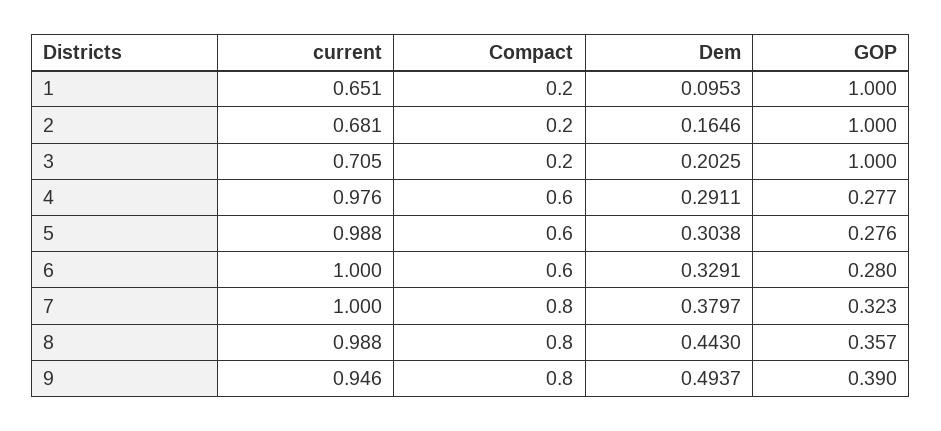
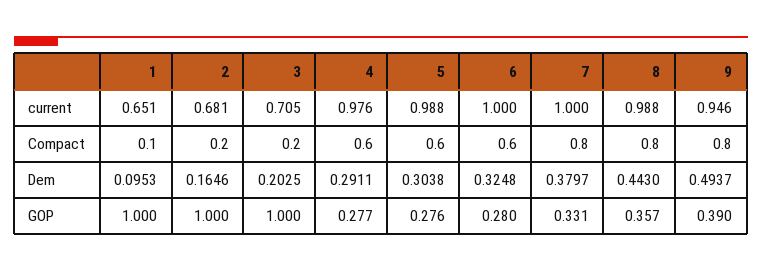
Compact, 1: 0.2 -> 0.1
Dem, 6: 0.3291 -> 0.3248
GOP, 7: 0.323 -> 0.331

